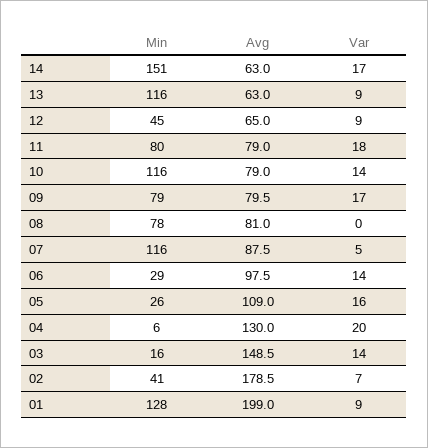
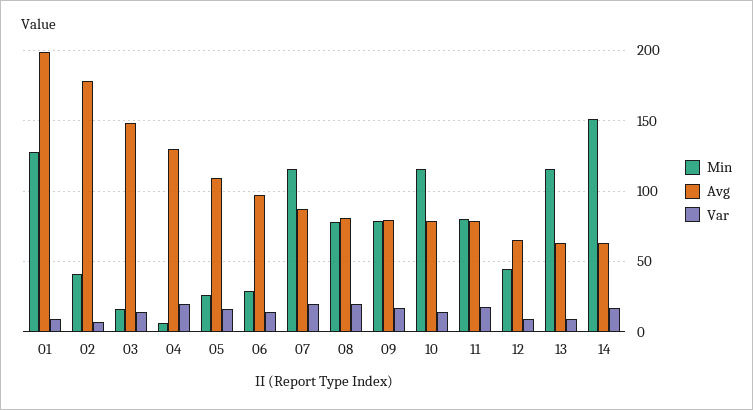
Var, 08: 0 -> 20
Var, 07: 5 -> 20

